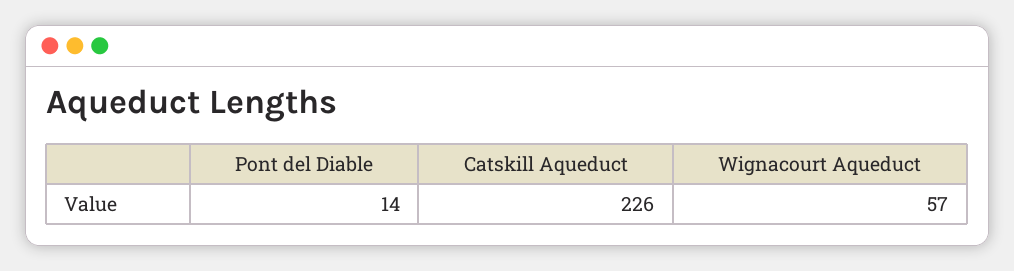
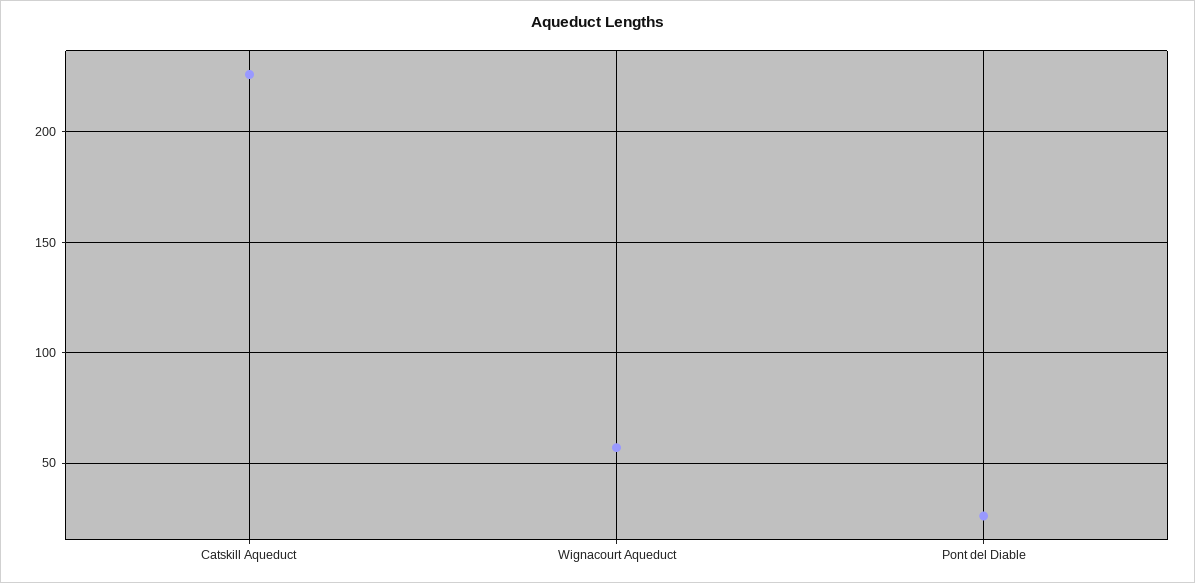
Pont del Diable: 14 -> 25

